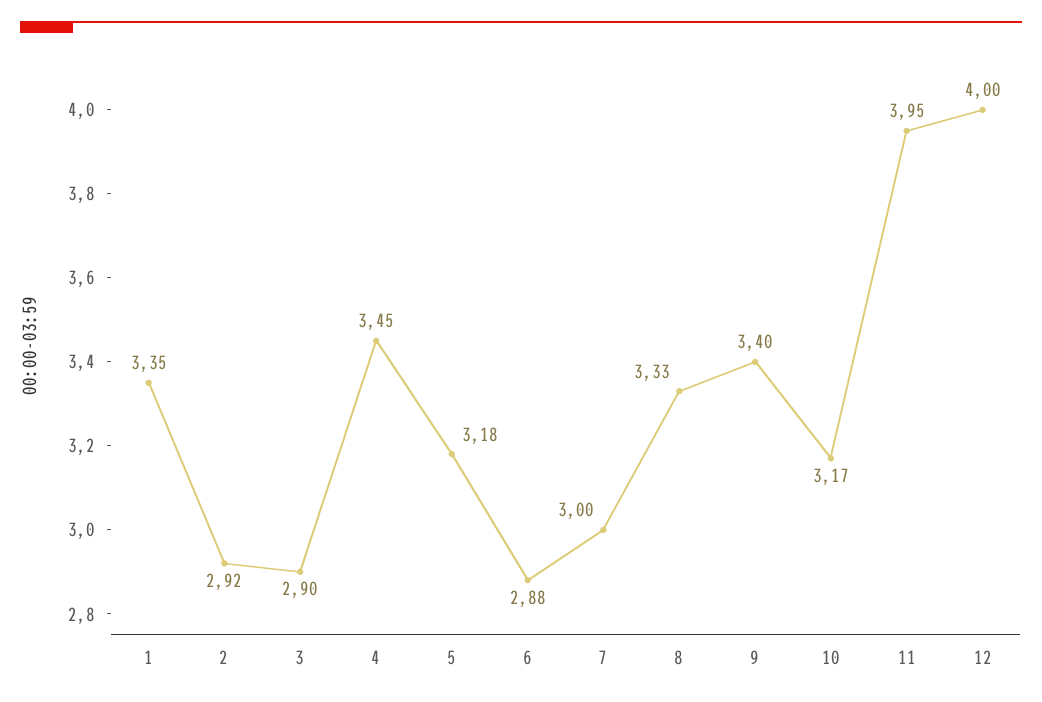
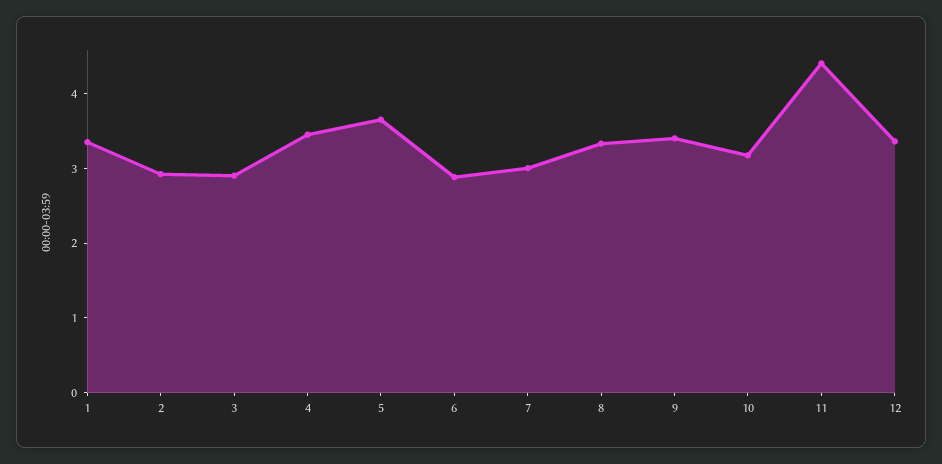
5: 3.18 -> 3.6
11: 3.95 -> 4.4
12: 4 -> 3.4

